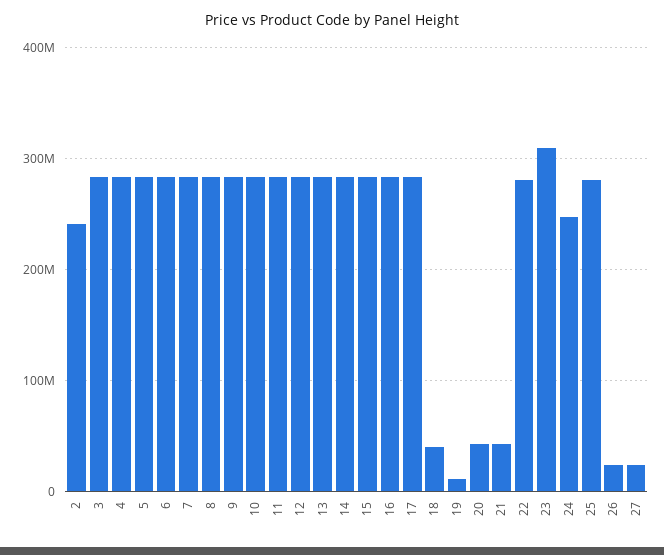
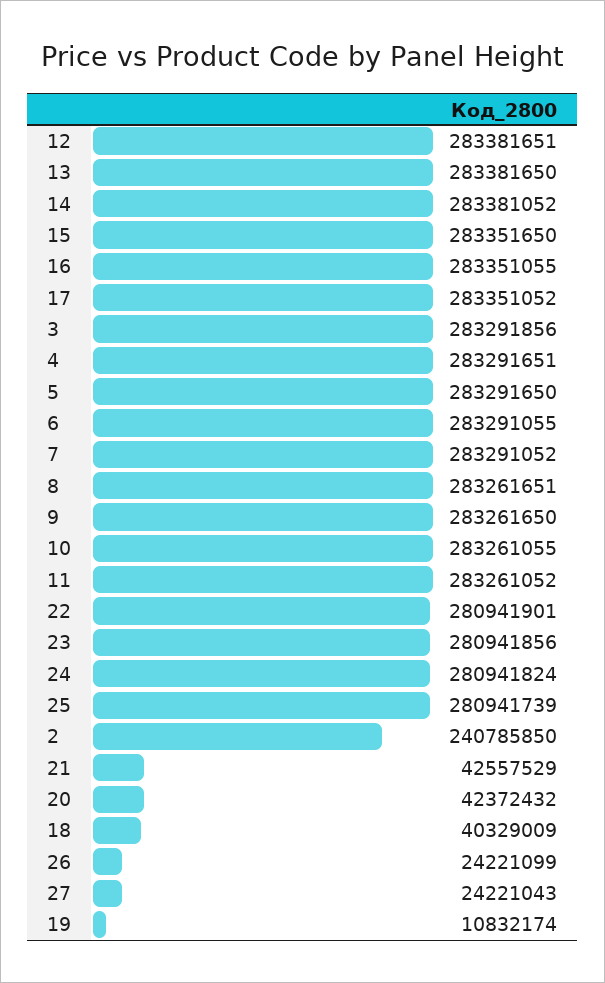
23: 310000000 -> 280941856
24: 250000000 -> 280941824

